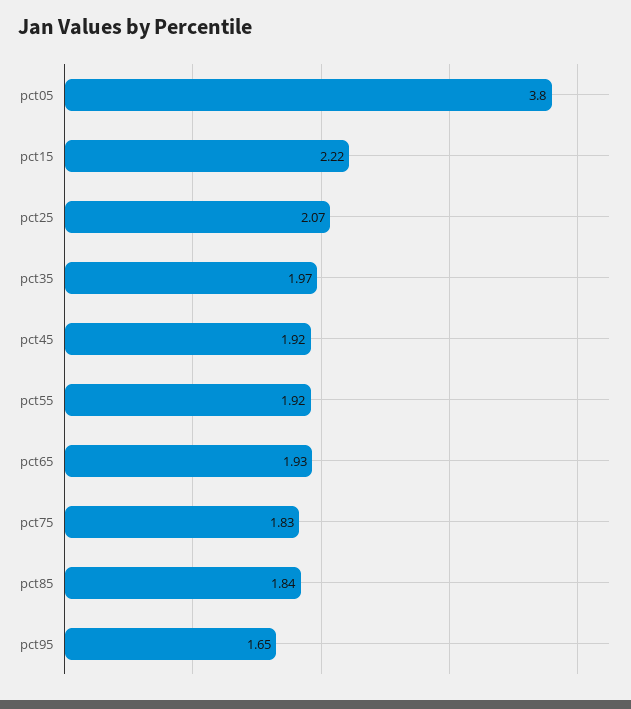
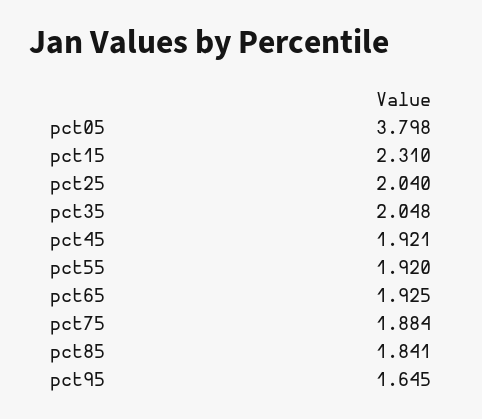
pct15: 2.22 -> 2.31
pct25: 2.07 -> 2.04
pct35: 1.97 -> 2.048
pct75: 1.83 -> 1.884

